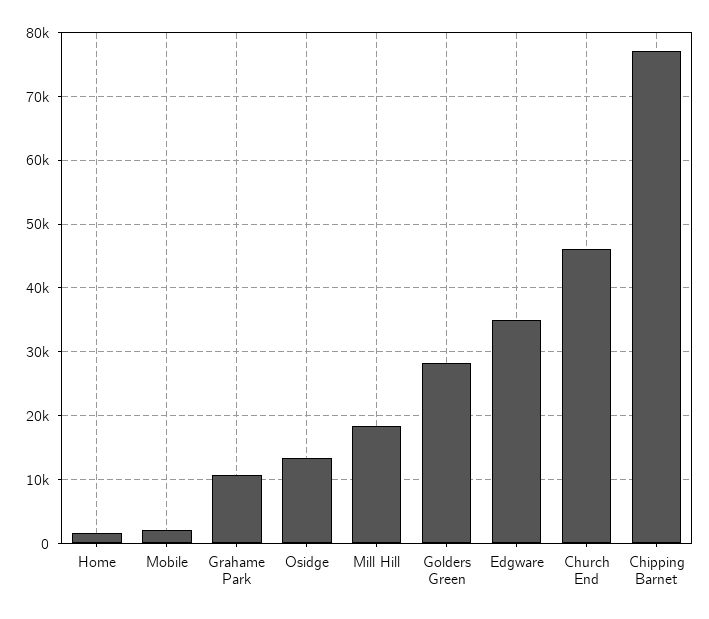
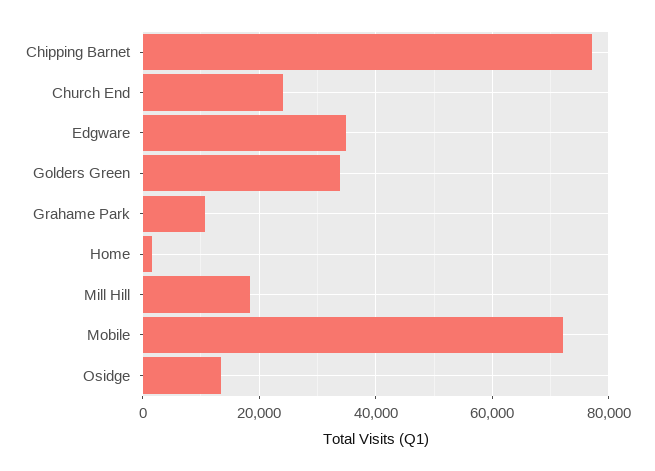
Mobile: 2000 -> 72000
Golders Green: 28000 -> 34000
Church End: 46000 -> 24000

